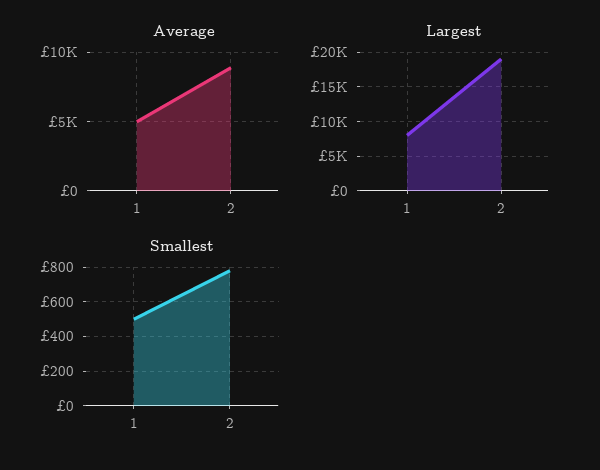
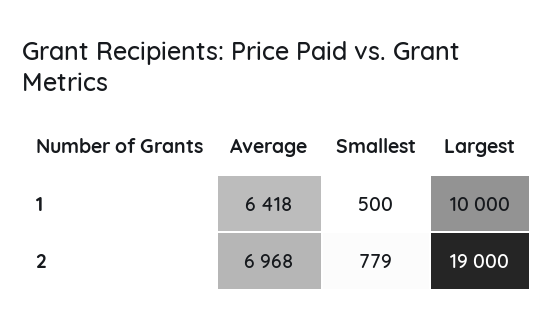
Average, 1: 5000 -> 6418
Average, 2: 9000 -> 6968
Largest, 1: 8000 -> 10000

